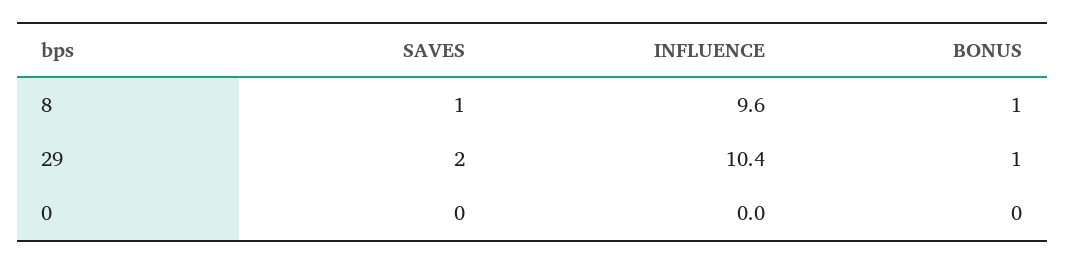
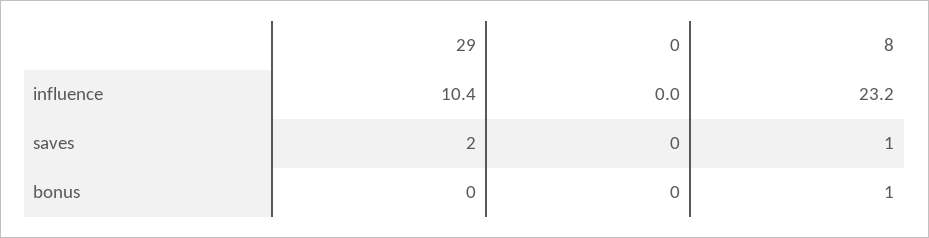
INFLUENCE, 8: 9.6 -> 23.2
BONUS, 29: 1 -> 0

